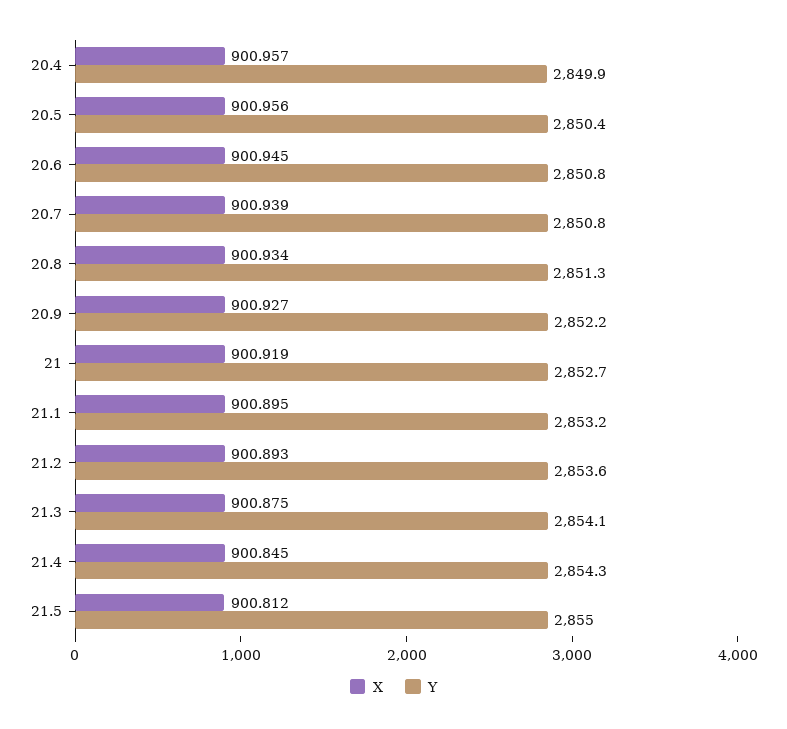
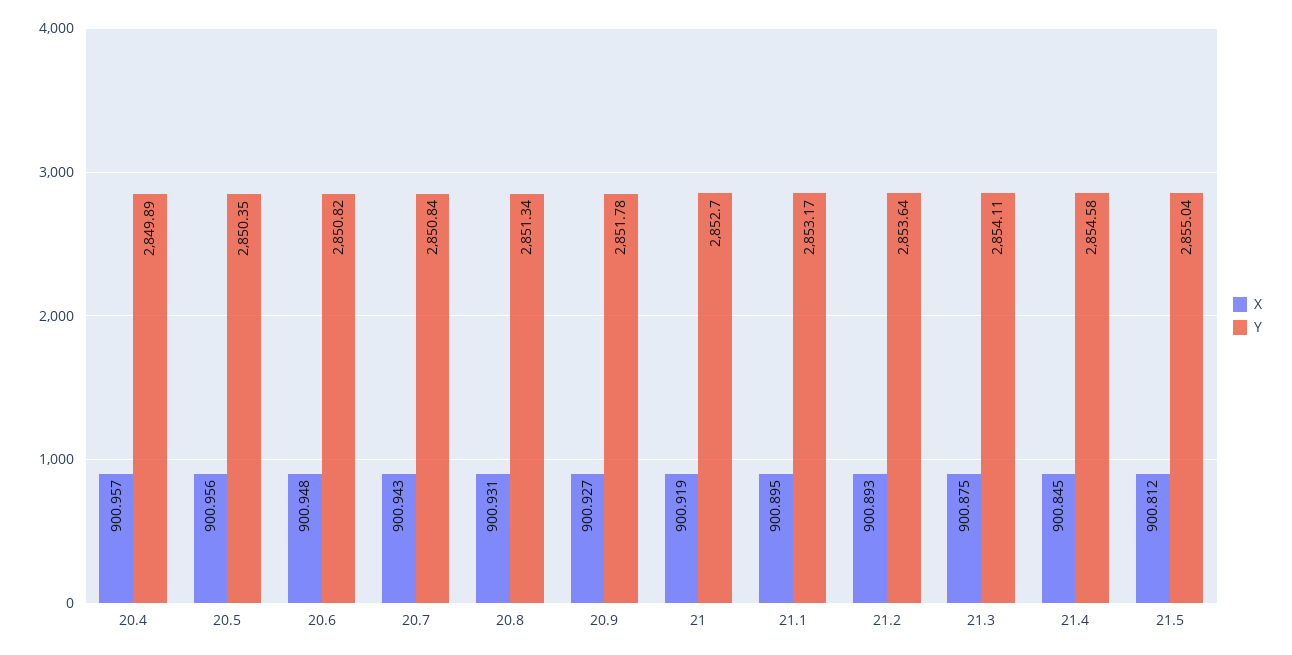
X, 20.6: 900.945 -> 900.948
X, 20.7: 900.939 -> 900.943
X, 20.8: 900.934 -> 900.931
Y, 20.9: 2852.2 -> 2851.78
Y, 21.4: 2854.3 -> 2854.58

